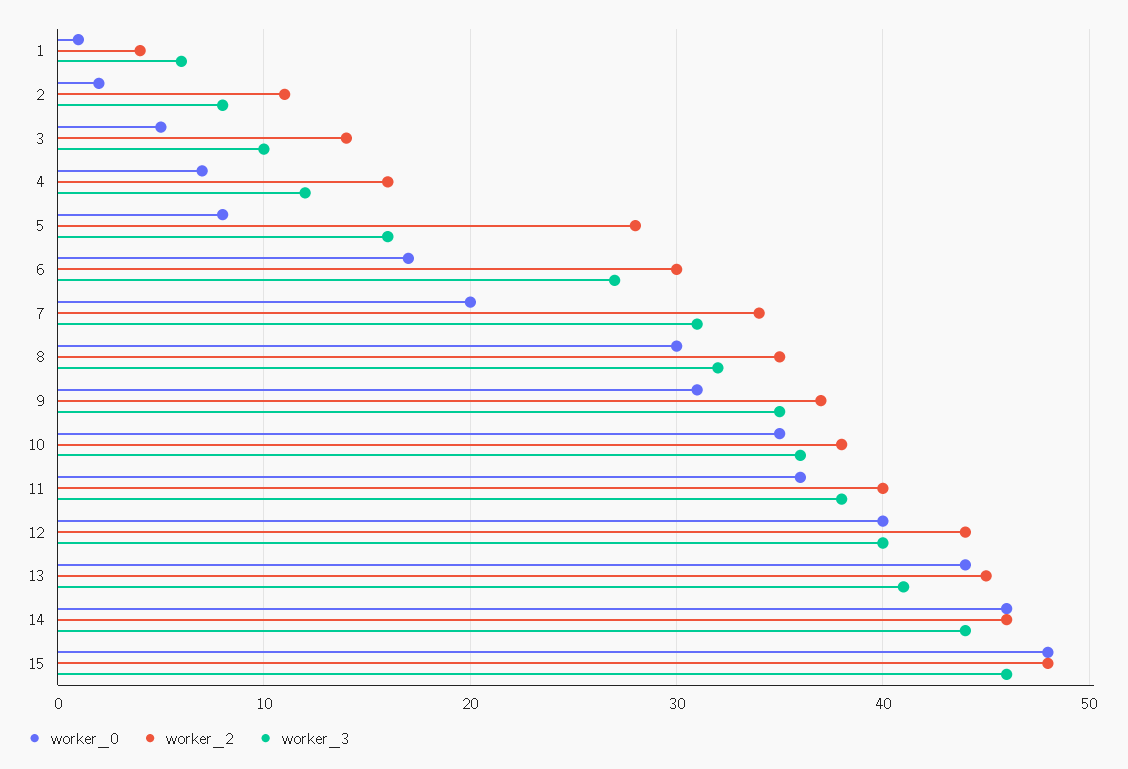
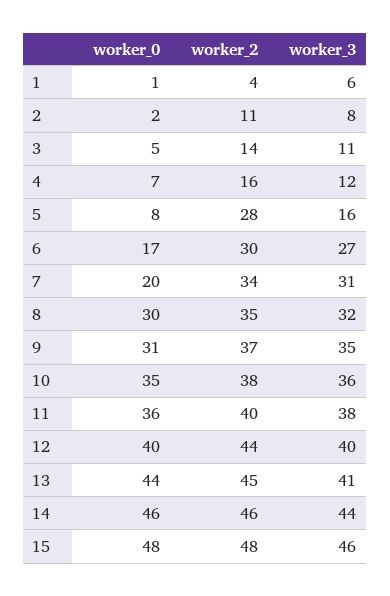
worker_3, 3: 10 -> 11

